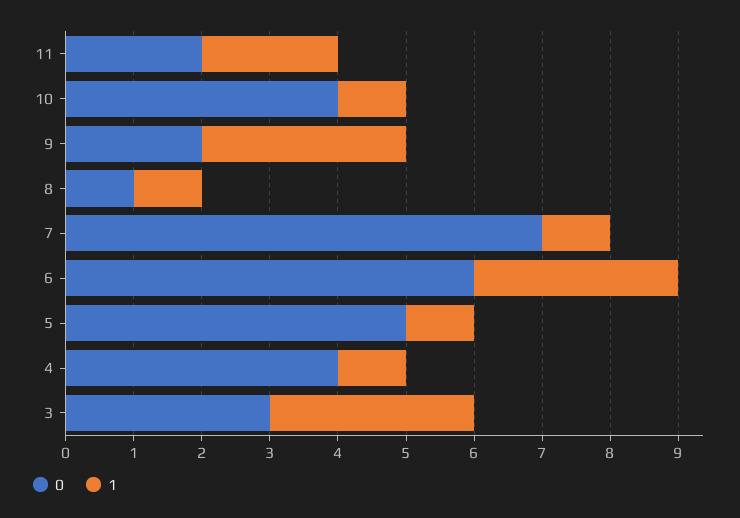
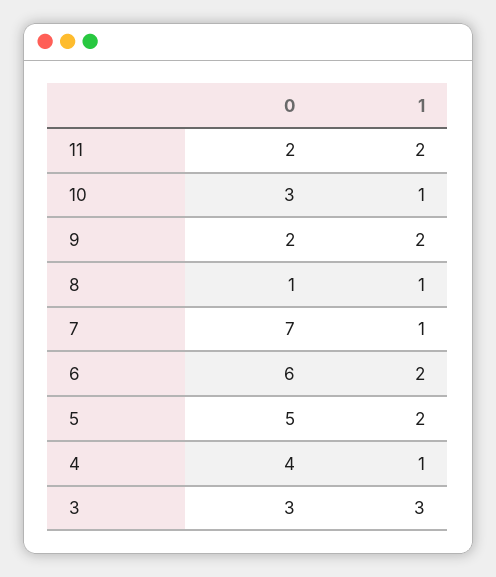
0, 10: 4 -> 3
1, 9: 3 -> 2
1, 6: 3 -> 2
1, 5: 1 -> 2

